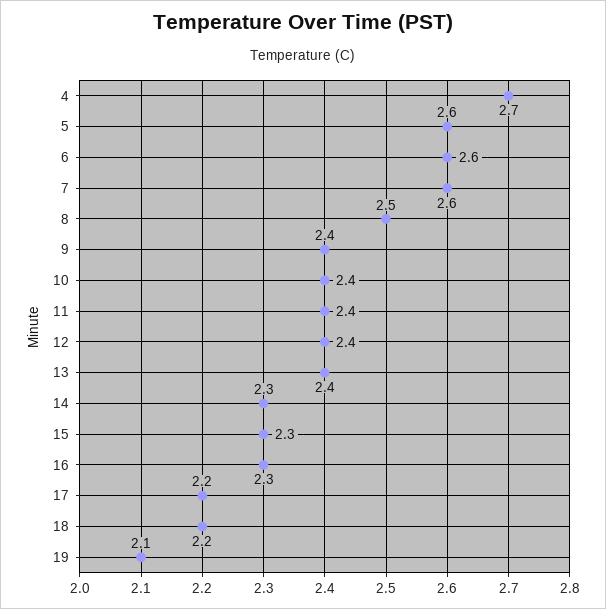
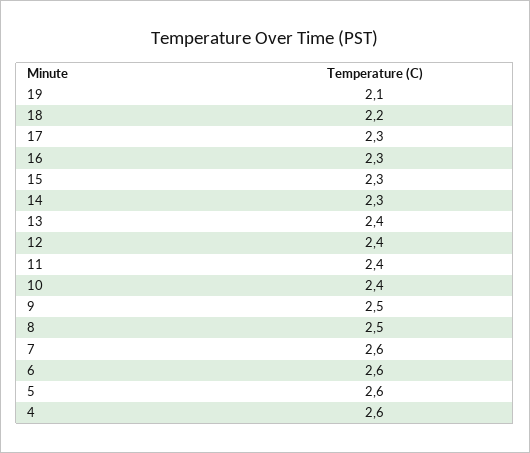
4: 2.7 -> 2.6
9: 2.4 -> 2.5
17: 2.2 -> 2.3

